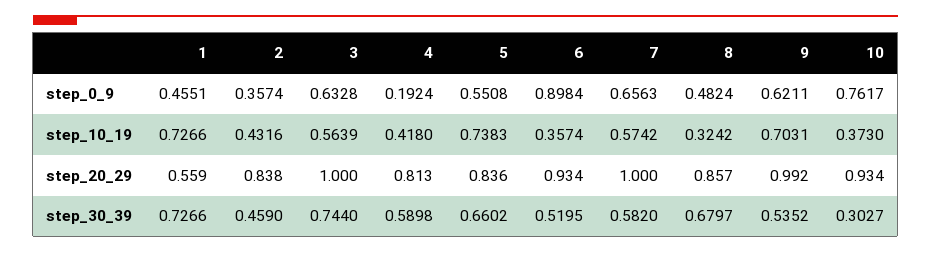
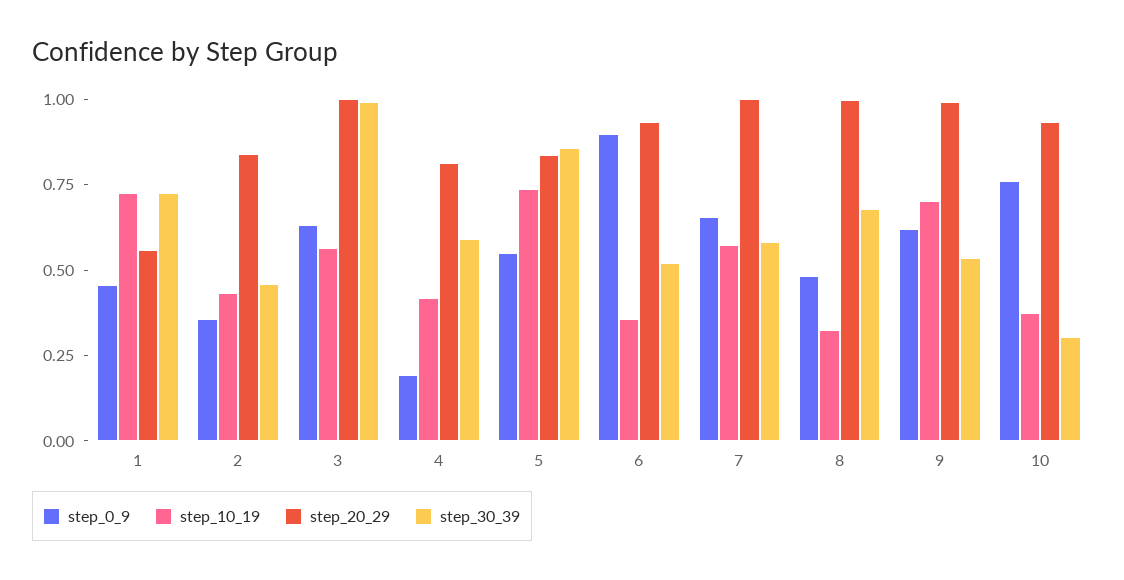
step_20_29, 8: 0.857 -> 1
step_30_39, 3: 0.744 -> 1
step_30_39, 5: 0.6602 -> 0.85

